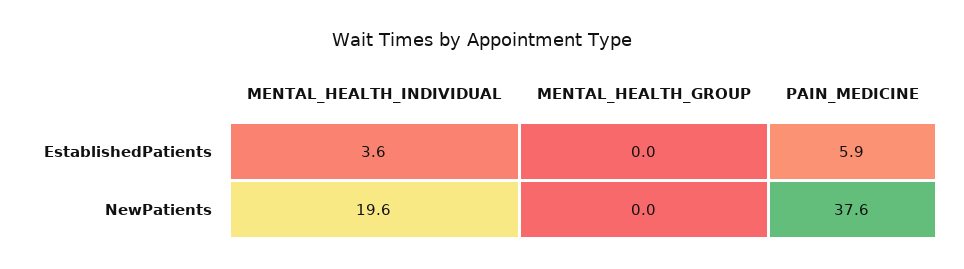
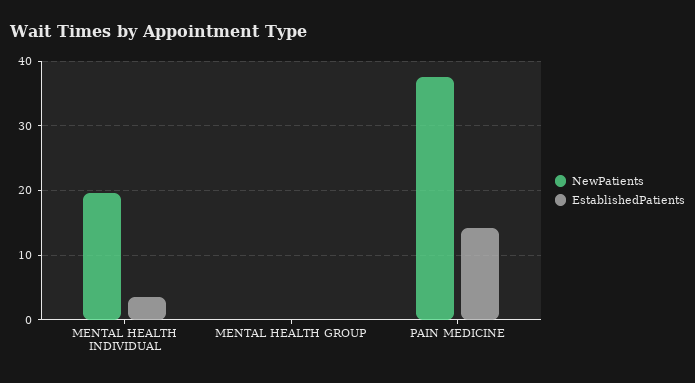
EstablishedPatients, PAIN_MEDICINE: 5.9 -> 14

